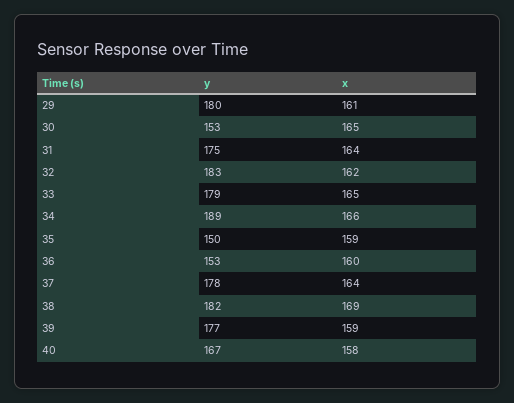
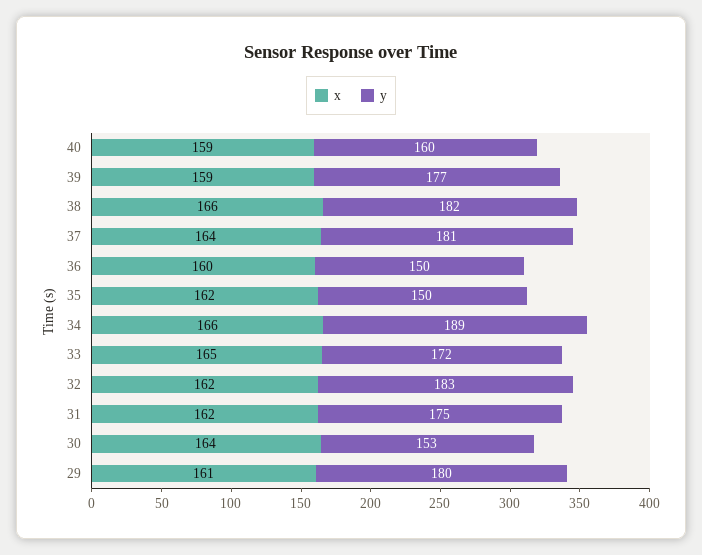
x, 30: 165 -> 164
x, 31: 164 -> 162
y, 33: 179 -> 172
x, 35: 159 -> 162
y, 36: 153 -> 150
y, 37: 178 -> 181
x, 38: 169 -> 166
y, 40: 167 -> 160
x, 40: 158 -> 159

